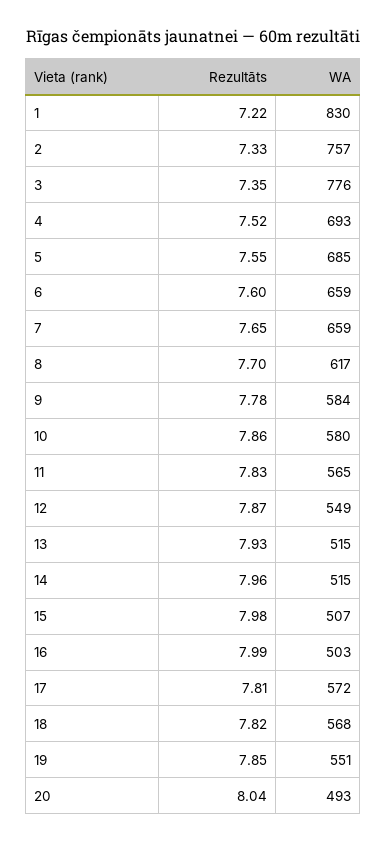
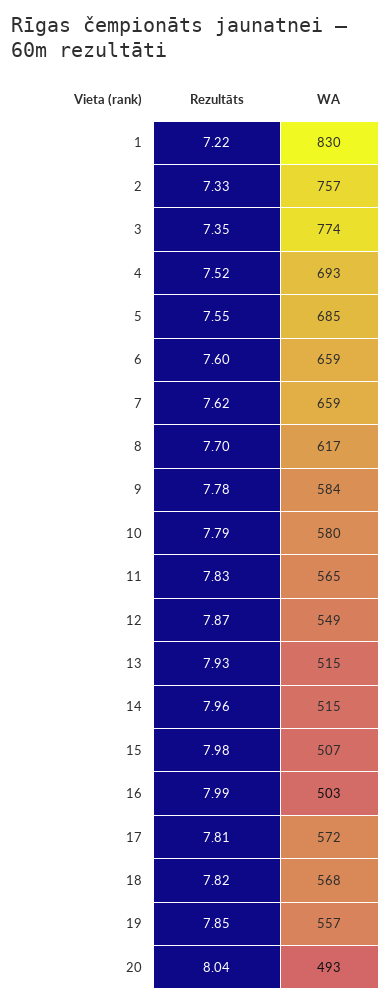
WA, 3: 776 -> 774
Rezultāts, 7: 7.65 -> 7.62
Rezultāts, 10: 7.86 -> 7.79
WA, 19: 551 -> 557

